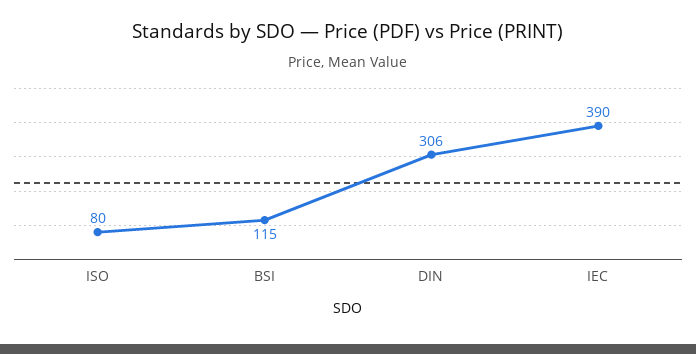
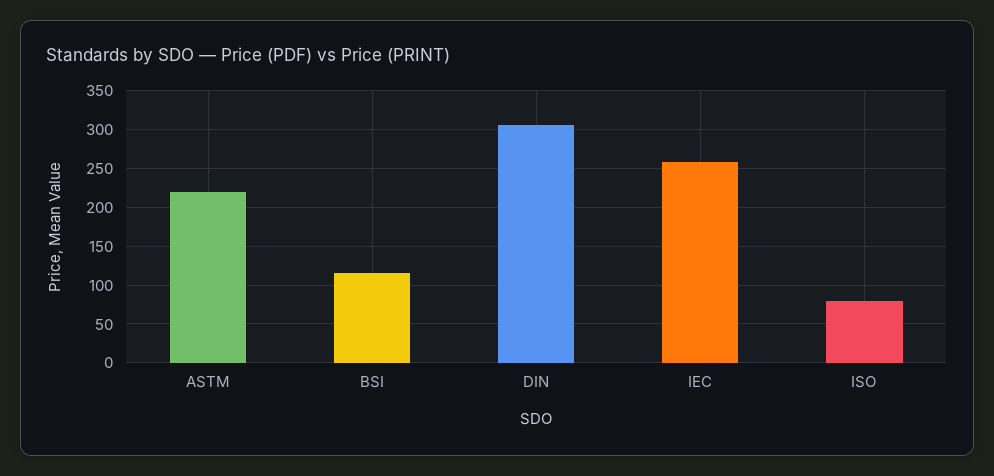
IEC: 390 -> 260
ASTM: none -> 220

